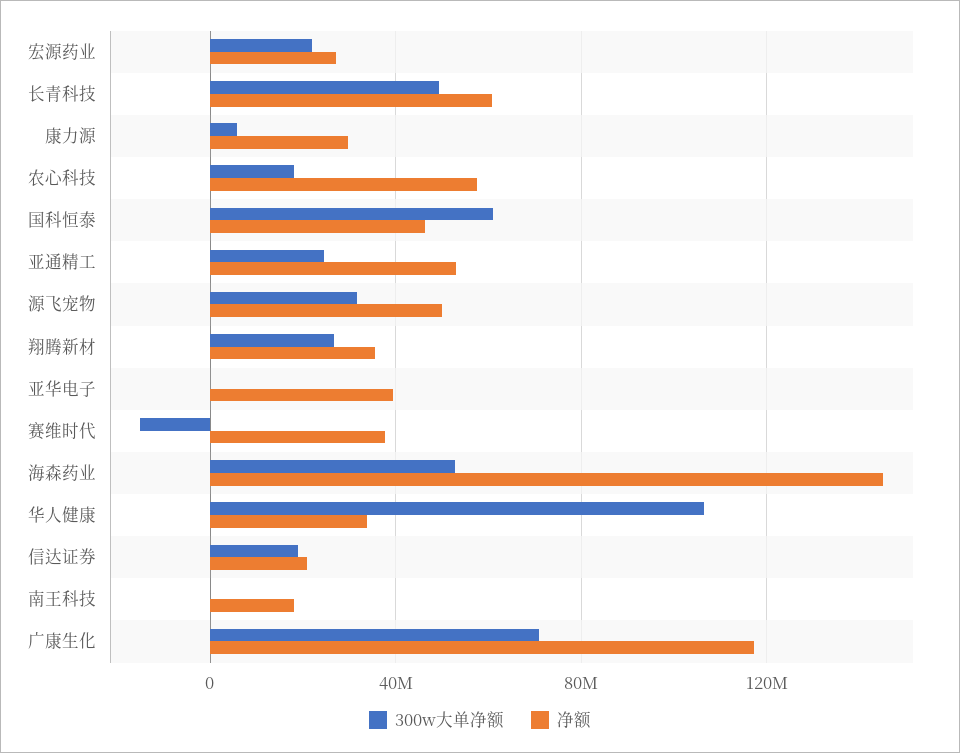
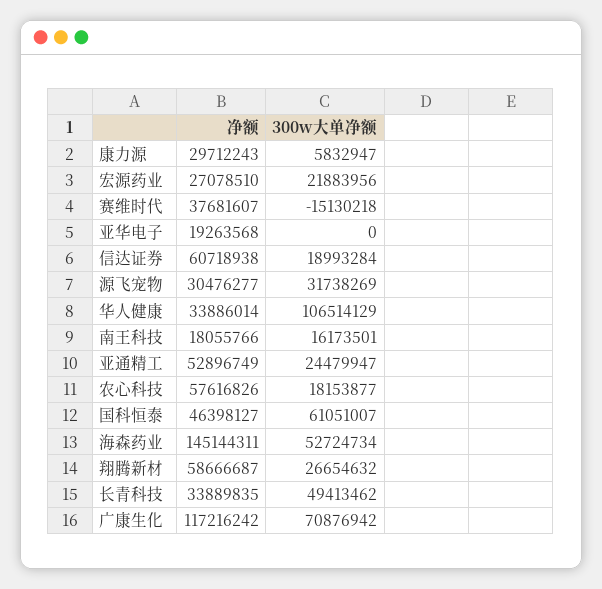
净额, 长青科技: 60000000 -> 33889835
净额, 源飞宠物: 50000000 -> 30476277
净额, 翔腾新材: 35000000 -> 58666687
净额, 亚华电子: 40000000 -> 19263568
净额, 信达证券: 20000000 -> 60718938
300w大单净额, 南王科技: 0 -> 16173501

